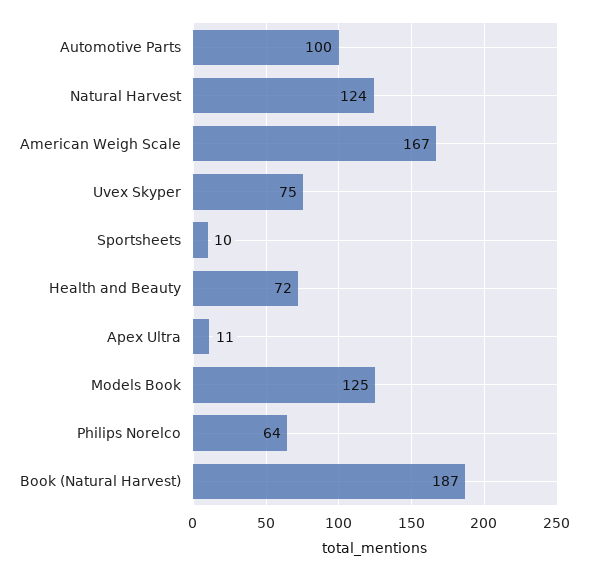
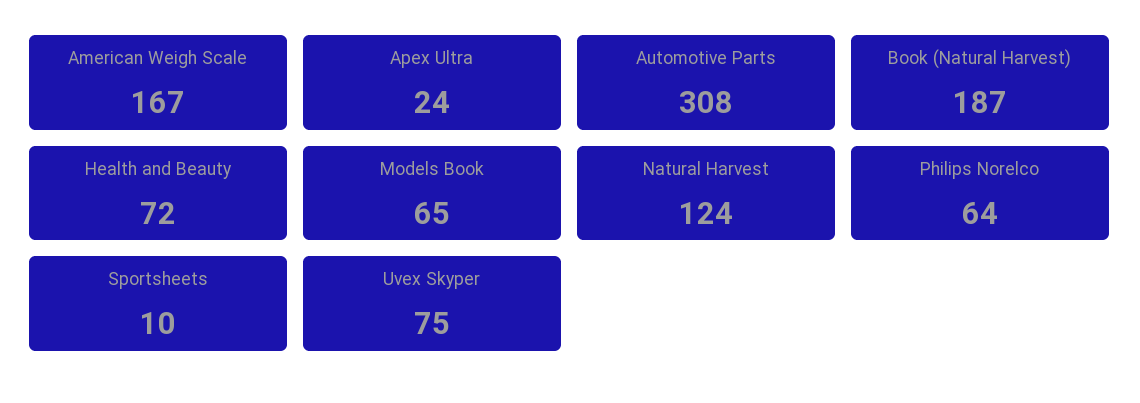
Automotive Parts: 100 -> 308
Apex Ultra: 11 -> 24
Models Book: 125 -> 65

